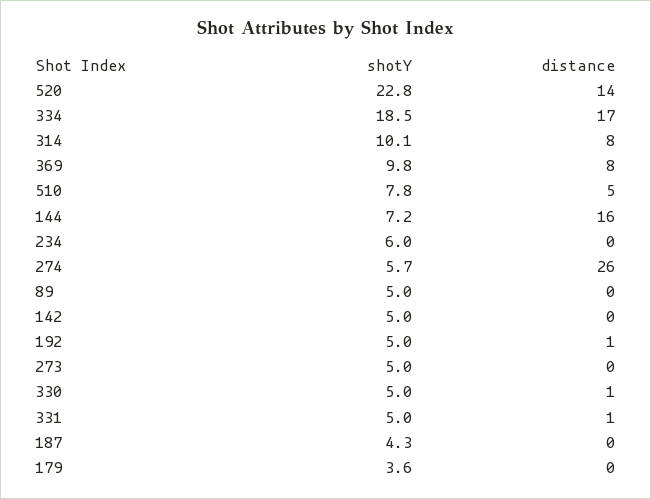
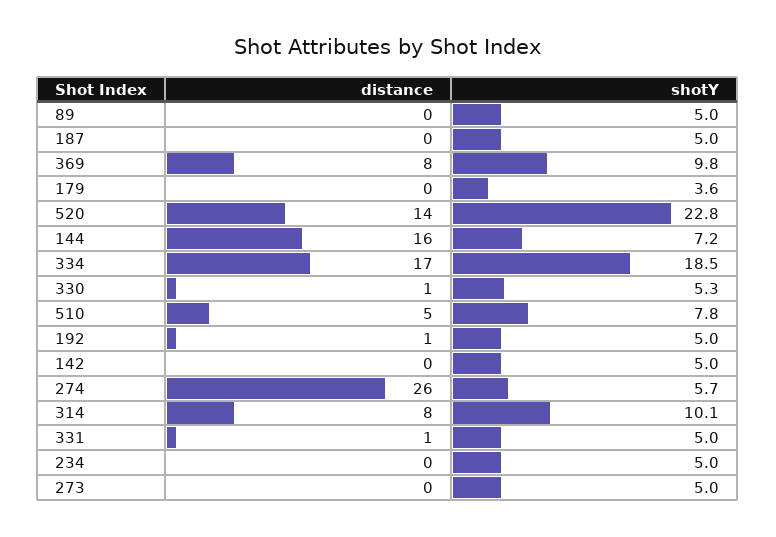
shotY, 234: 6 -> 5
shotY, 330: 5 -> 5.3
shotY, 187: 4.3 -> 5

